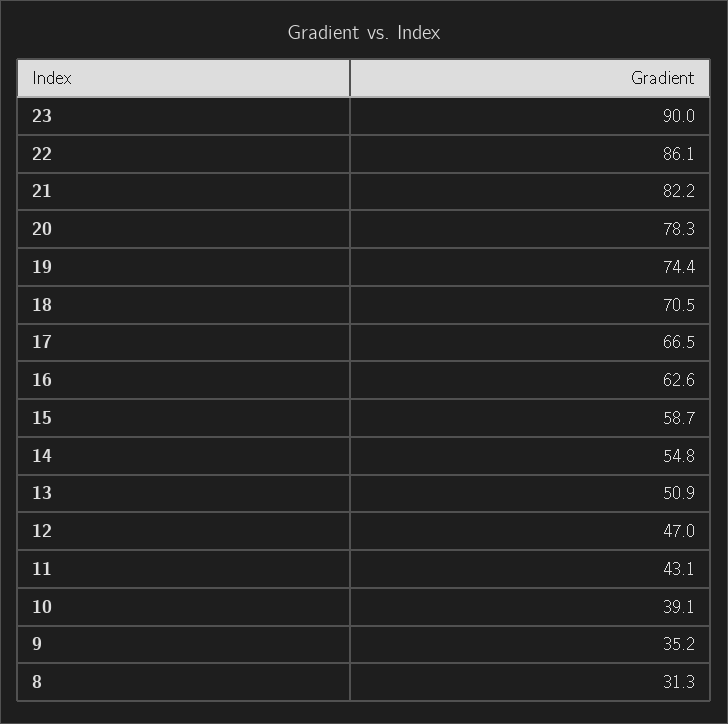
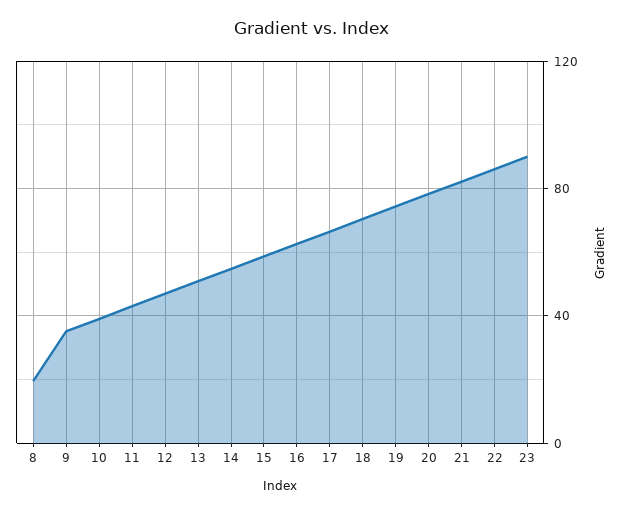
8: 31.3 -> 20

